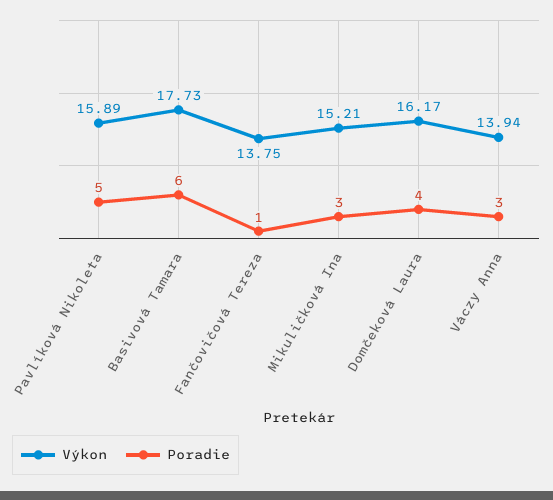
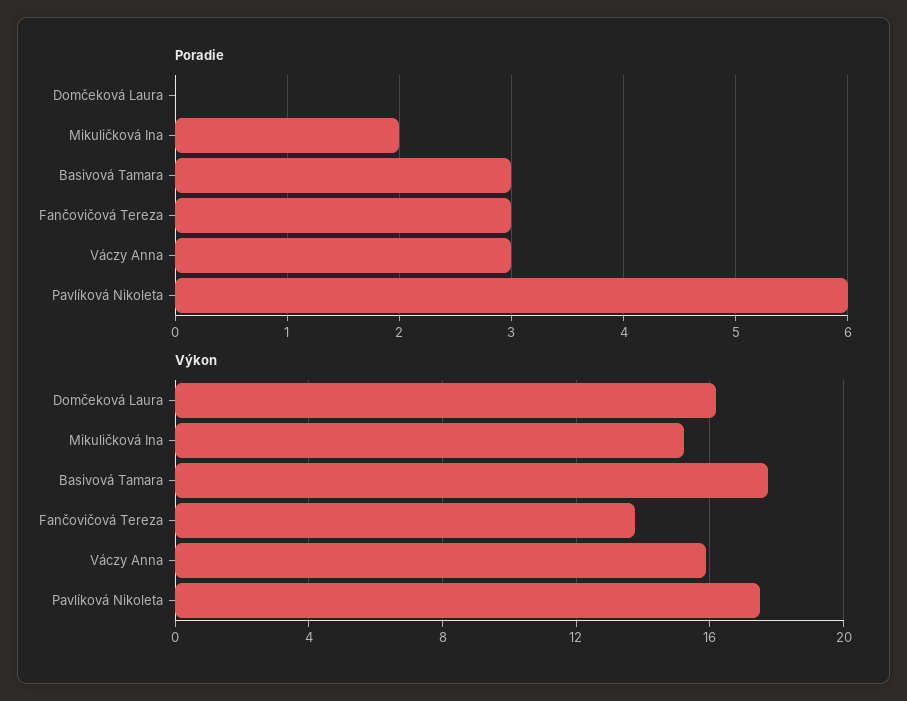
Výkon, Pavlíková Nikoleta: 15.89 -> 17.5
Poradie, Pavlíková Nikoleta: 5 -> 6
Poradie, Basivová Tamara: 6 -> 3
Poradie, Fančovičová Tereza: 1 -> 3
Poradie, Mikuličková Ina: 3 -> 2
Poradie, Domčeková Laura: 4 -> 0
Výkon, Váczy Anna: 13.94 -> 16

